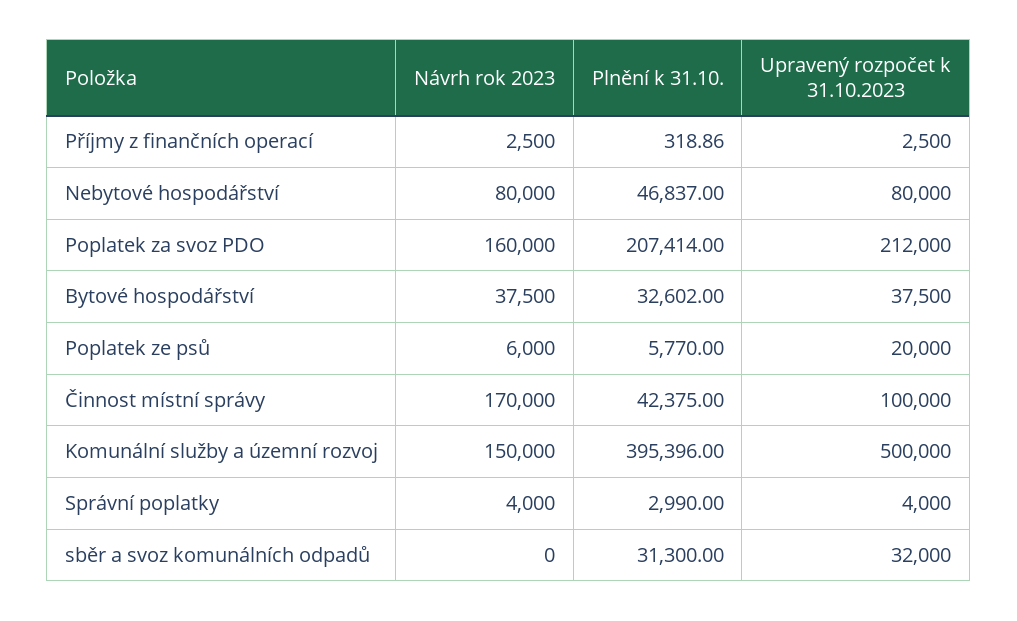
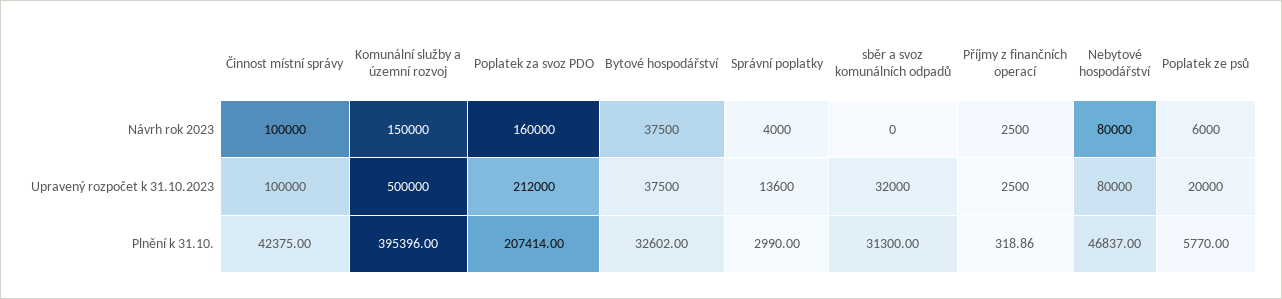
Návrh rok 2023, Činnost místní správy: 170000 -> 100000
Upravený rozpočet k 31.10.2023, Správní poplatky: 4000 -> 13600

